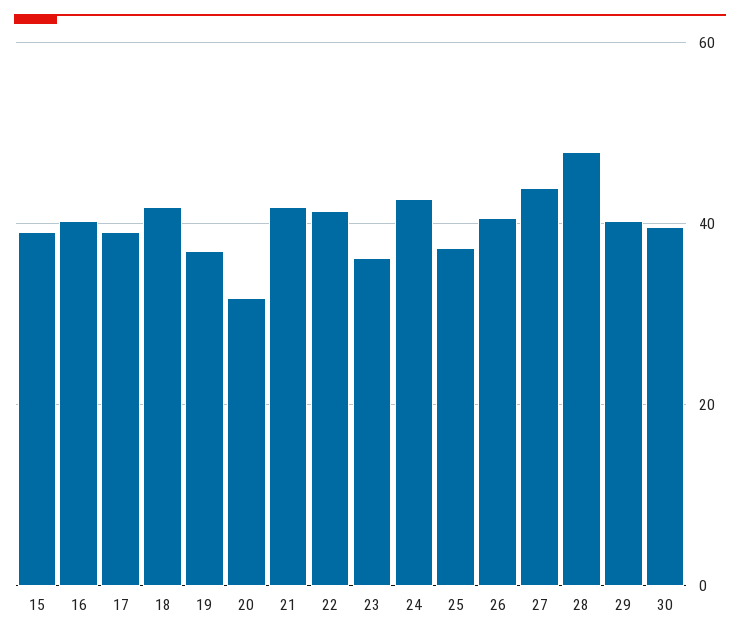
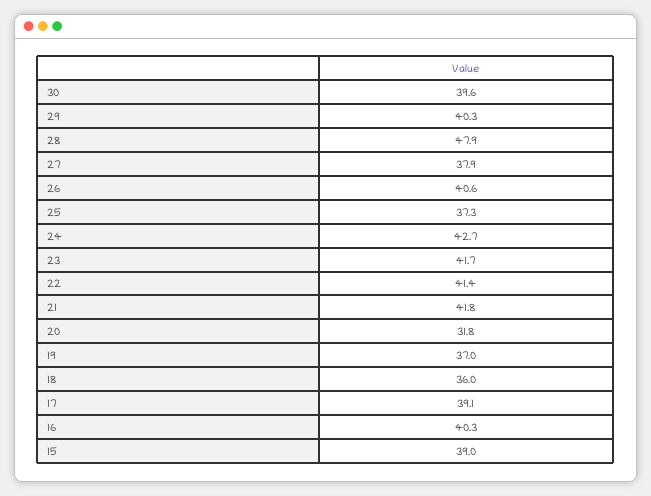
18: 42 -> 36
23: 36 -> 41.7
27: 44 -> 37.9

